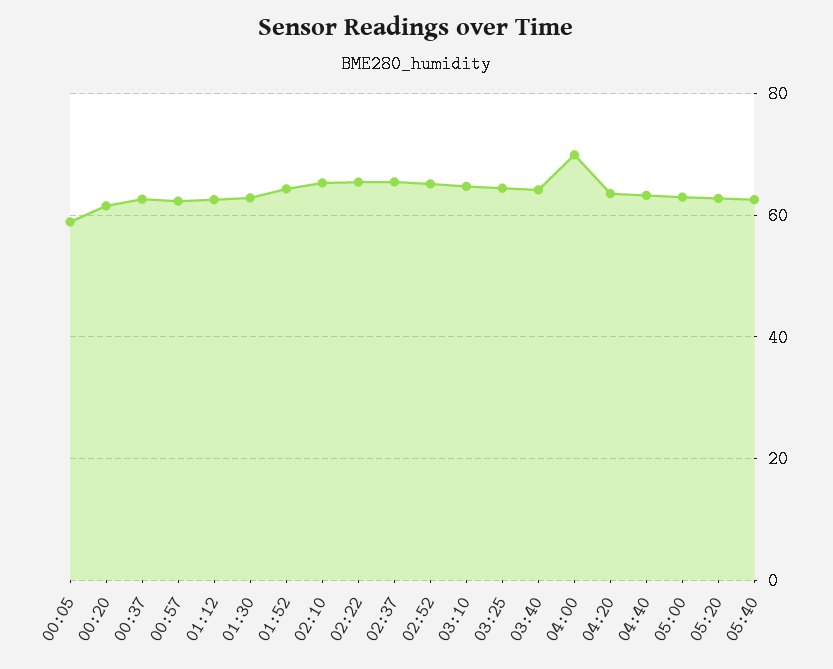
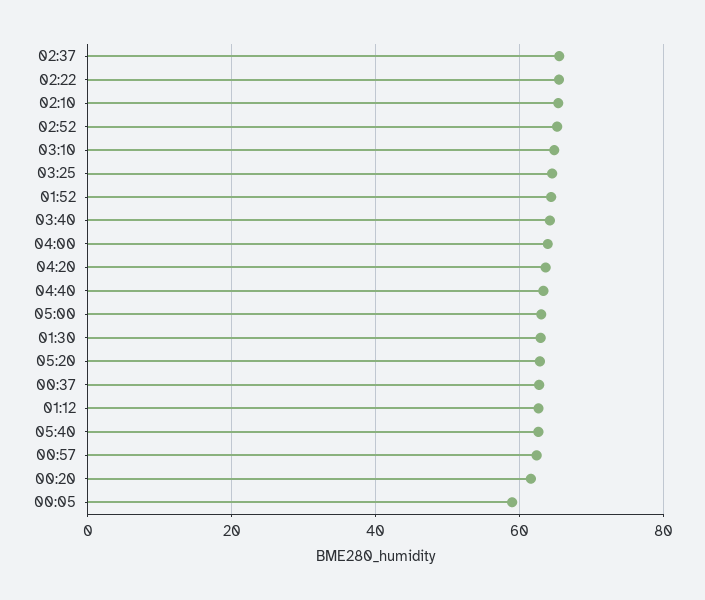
04:00: 70 -> 64

